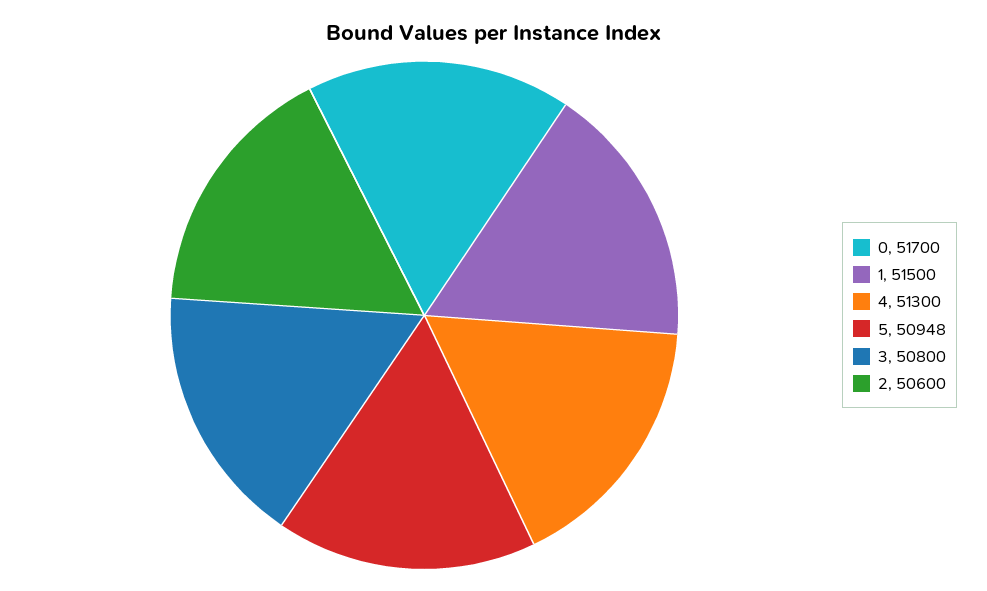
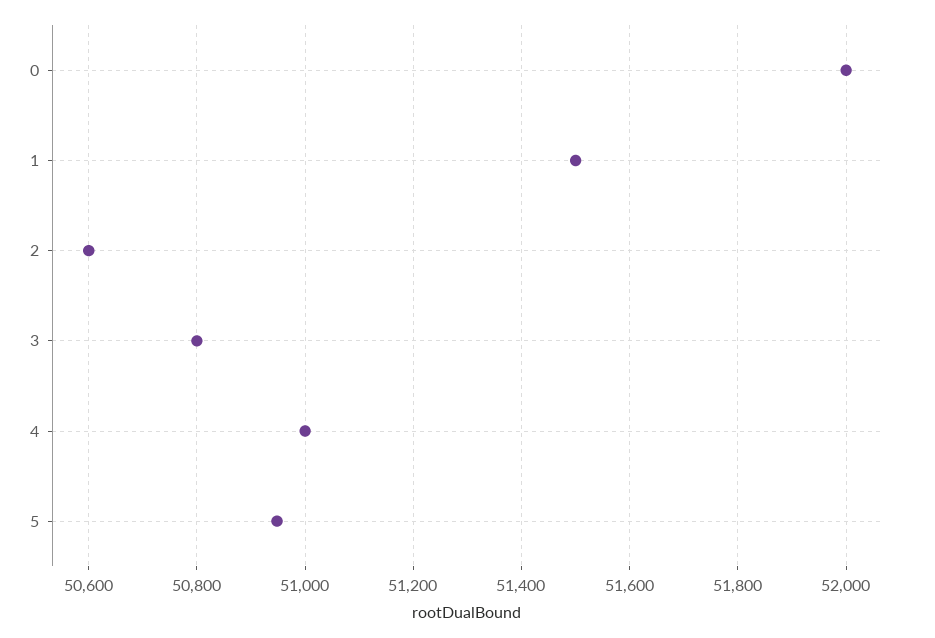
0: 51700 -> 52000
4: 51300 -> 51000

